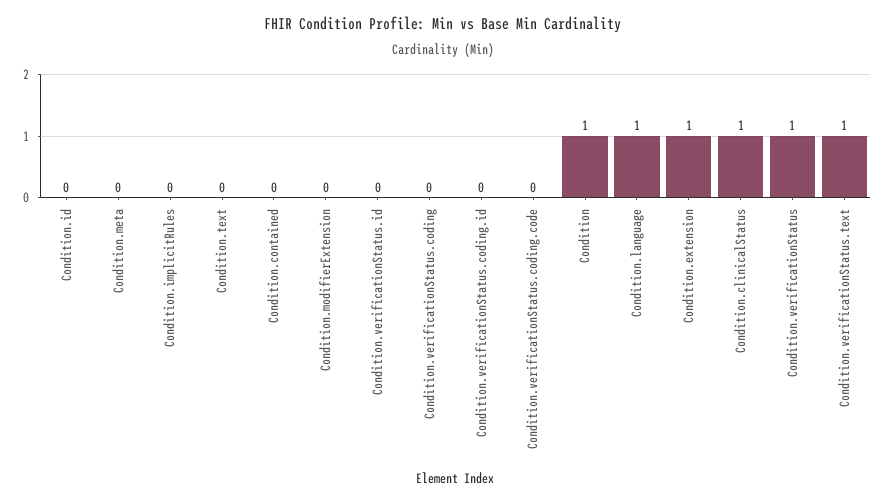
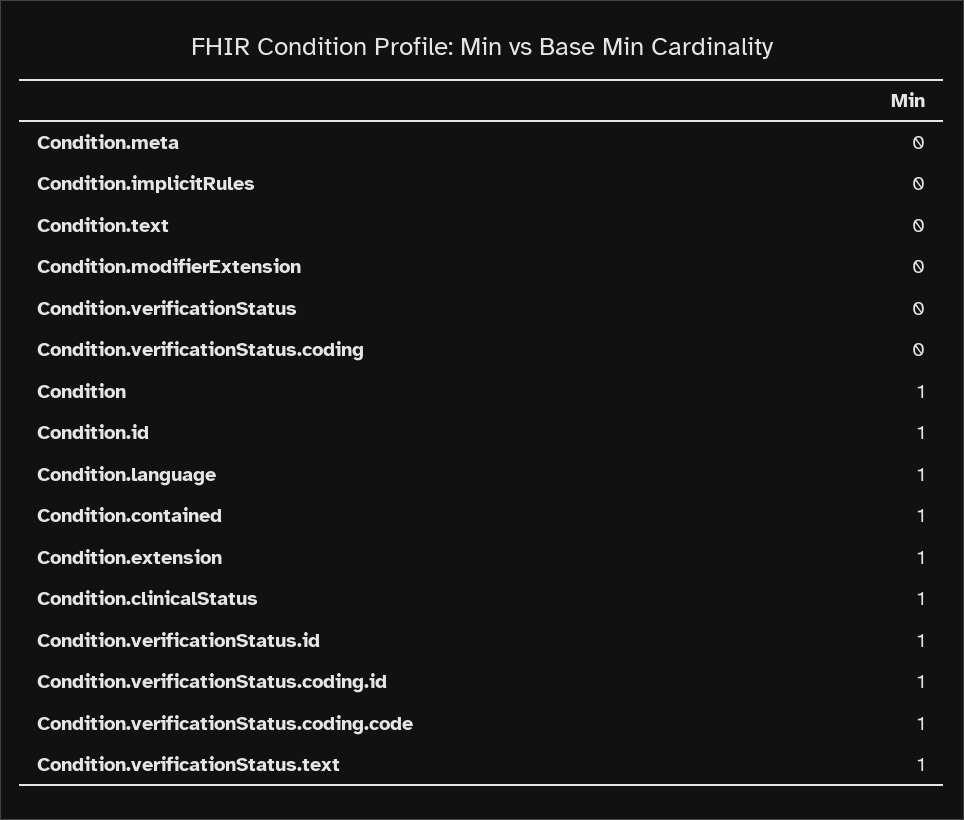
Condition.id: 0 -> 1
Condition.contained: 0 -> 1
Condition.verificationStatus.id: 0 -> 1
Condition.verificationStatus.coding.id: 0 -> 1
Condition.verificationStatus.coding.code: 0 -> 1
Condition.verificationStatus: 1 -> 0

